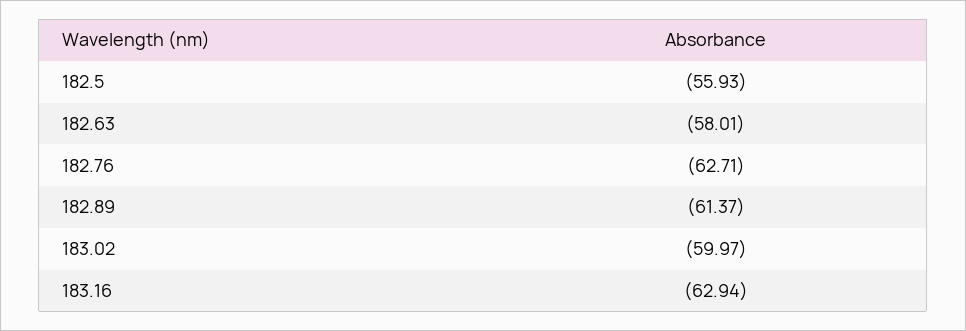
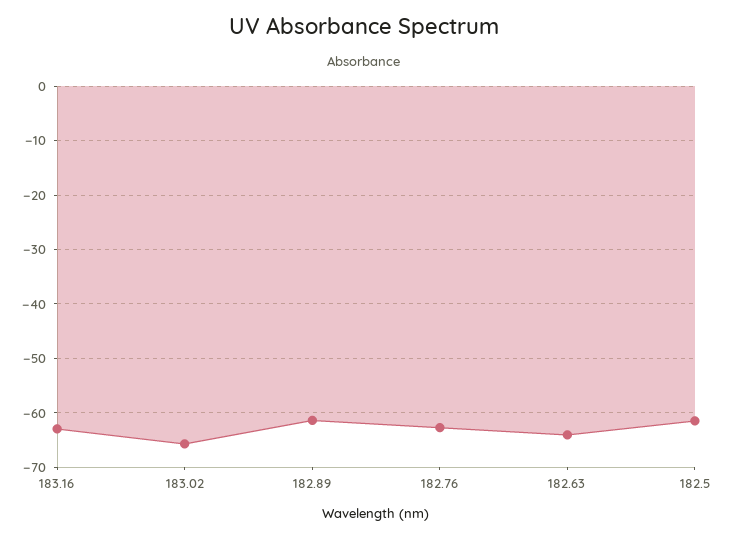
182.5: -55.93 -> -62
182.63: -58.01 -> -64
183.02: -59.97 -> -66

